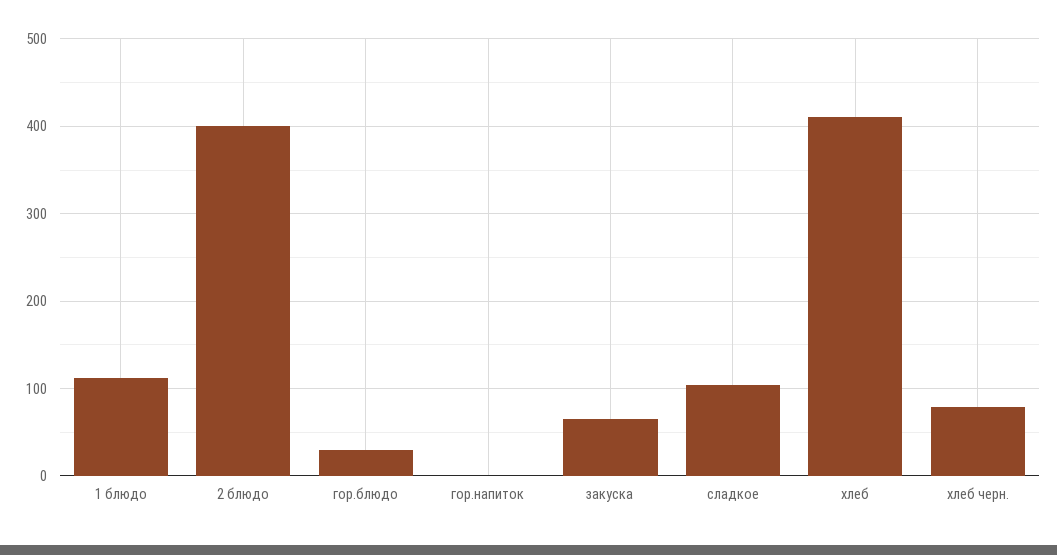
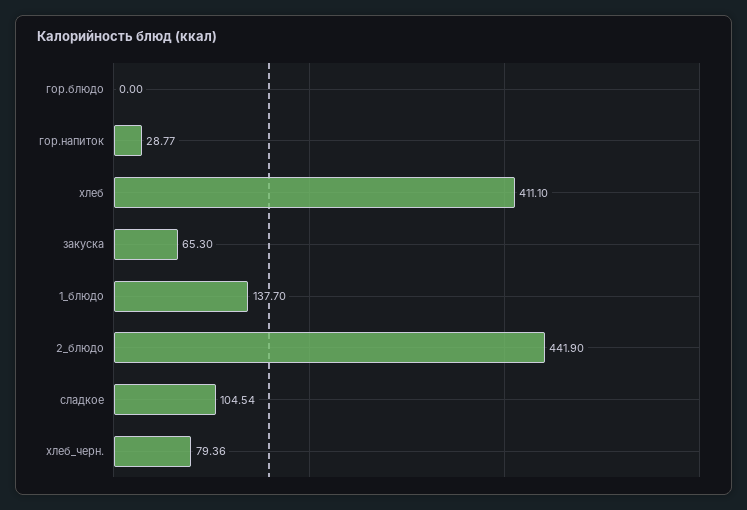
1 блюдо: 110 -> 137.7
2 блюдо: 400 -> 441.9
гор.блюдо: 30 -> 0
гор.напиток: 0 -> 28.77

